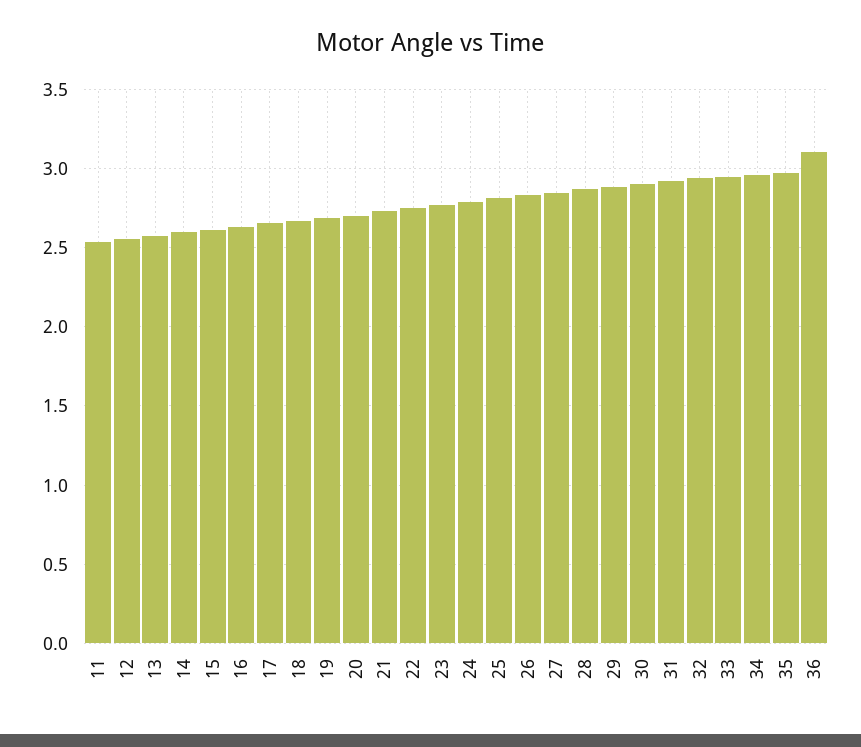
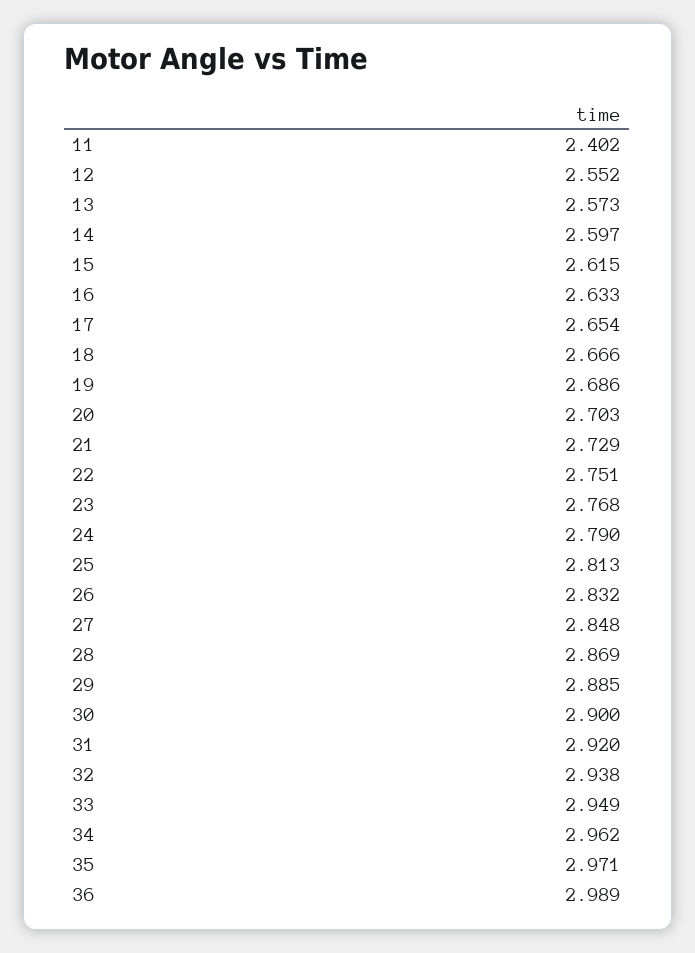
11: 2.55 -> 2.402
36: 3.1 -> 2.989

